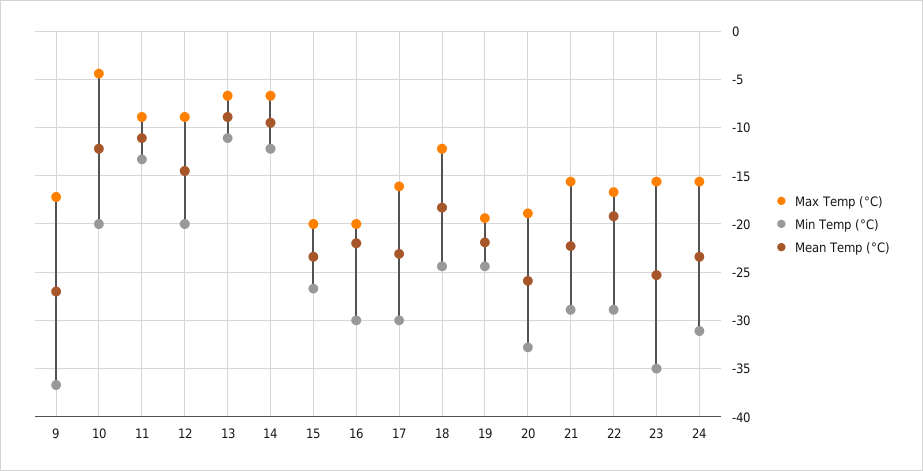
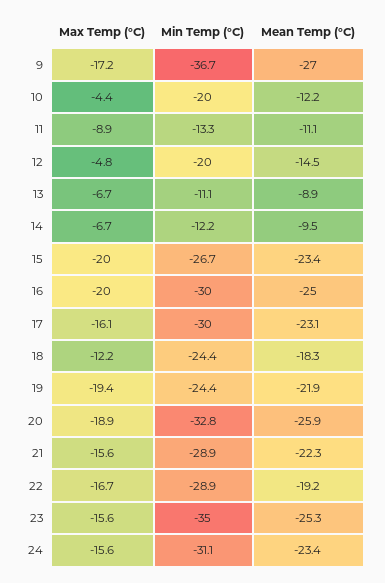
Max Temp (°C), 12: -9 -> -4.8
Mean Temp (°C), 16: -22 -> -25

